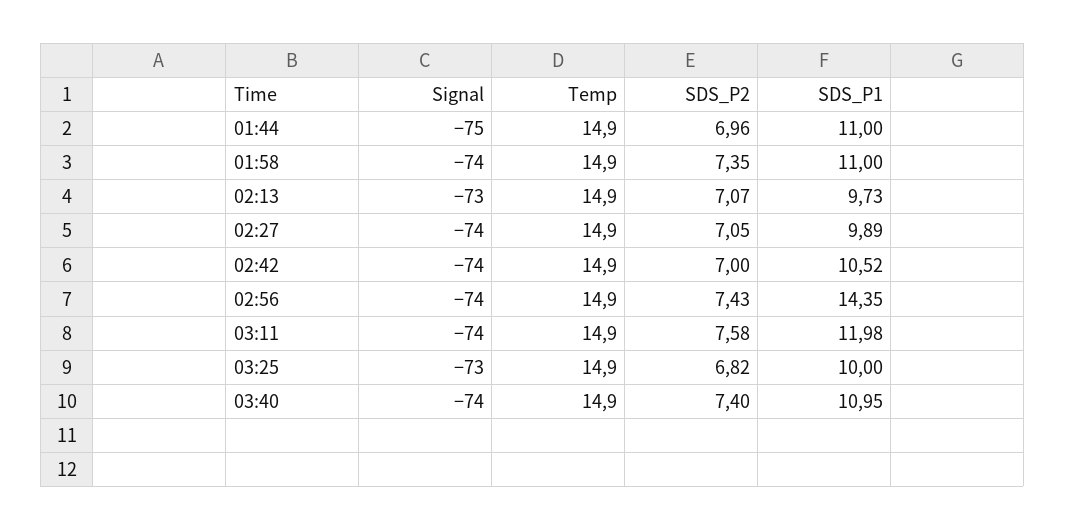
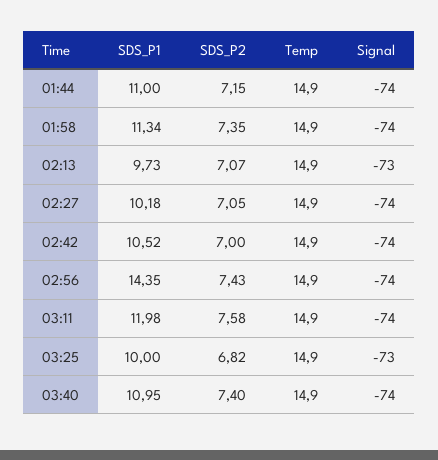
Signal, 01:44: -75 -> -74
SDS_P2, 01:44: 6.96 -> 7.15
SDS_P1, 01:58: 11 -> 11.34
SDS_P1, 02:27: 9.89 -> 10.18

